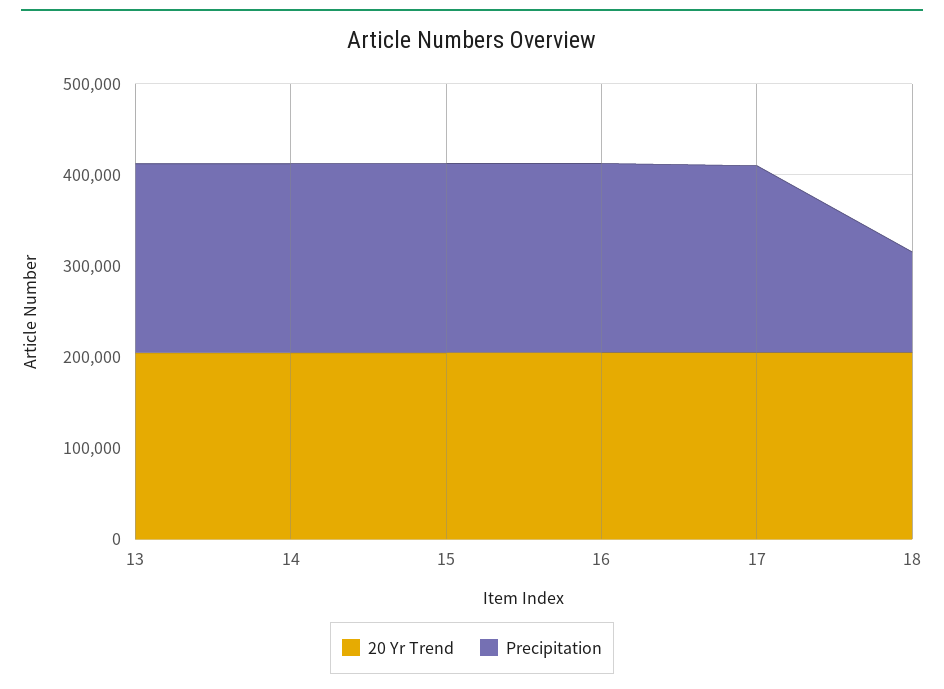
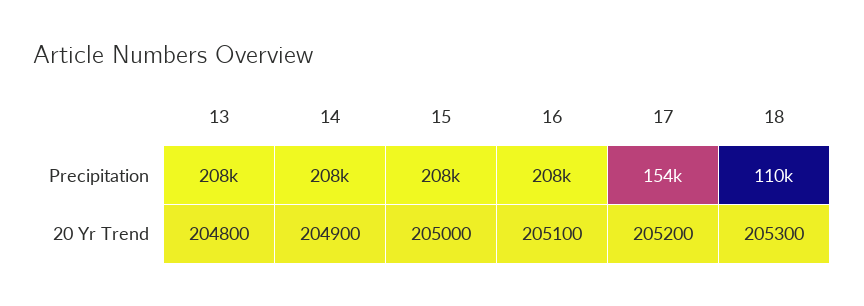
Precipitation, 17: 200000 -> 154000

